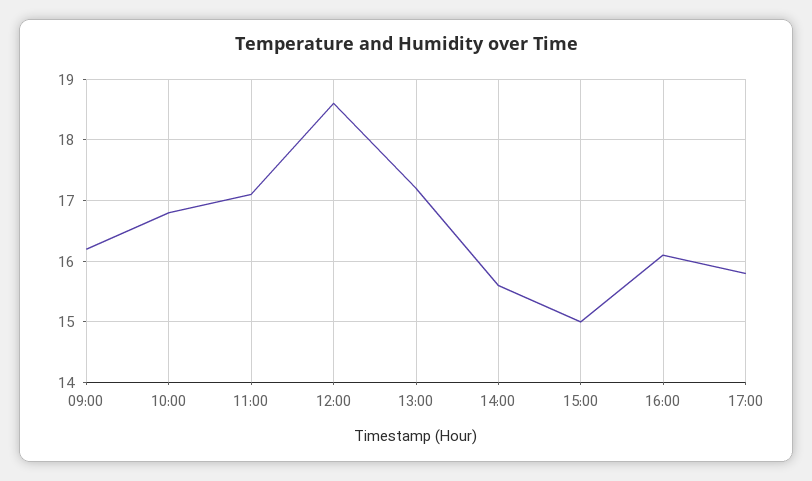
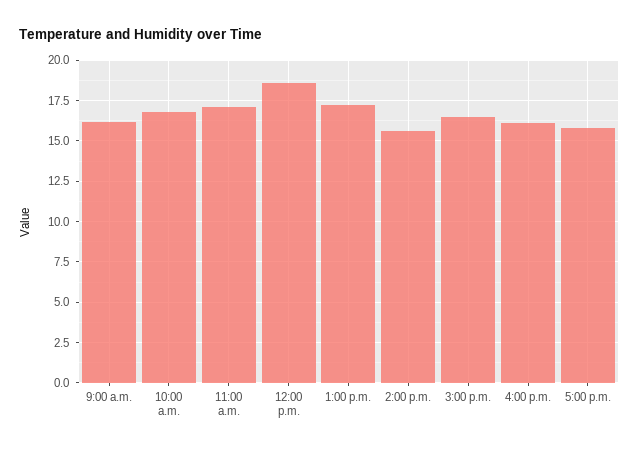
15:00: 15 -> 16.5

